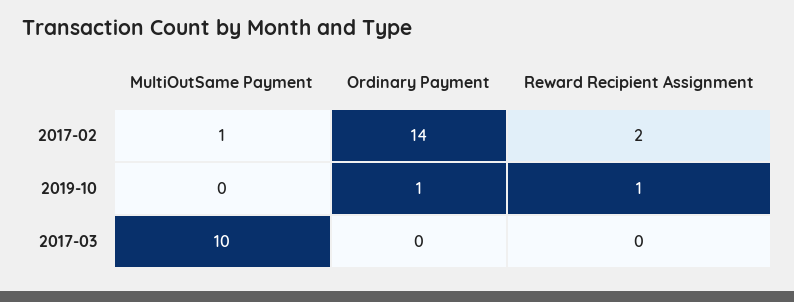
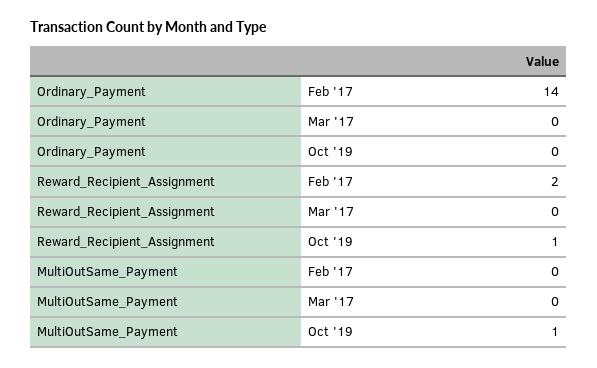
MultiOutSame Payment, 2017-02: 1 -> 0
MultiOutSame Payment, 2019-10: 0 -> 1
Ordinary Payment, 2019-10: 1 -> 0
MultiOutSame Payment, 2017-03: 10 -> 0

